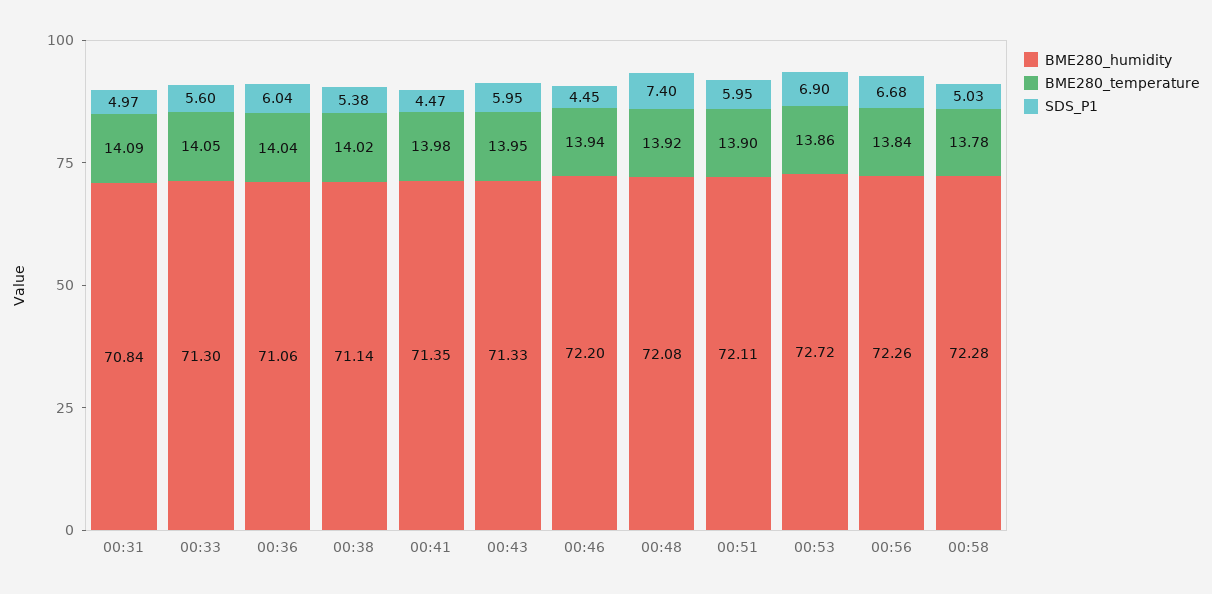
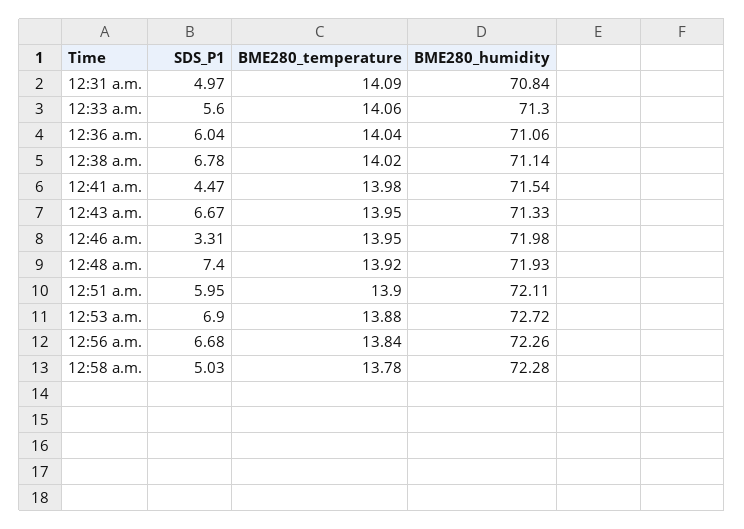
BME280_temperature, 00:33: 14.05 -> 14.06
SDS_P1, 00:38: 5.38 -> 6.78
BME280_humidity, 00:41: 71.35 -> 71.54
SDS_P1, 00:43: 5.95 -> 6.67
BME280_humidity, 00:46: 72.2 -> 71.98
BME280_temperature, 00:46: 13.94 -> 13.95
SDS_P1, 00:46: 4.45 -> 3.31
BME280_humidity, 00:48: 72.08 -> 71.93
BME280_temperature, 00:53: 13.86 -> 13.88

